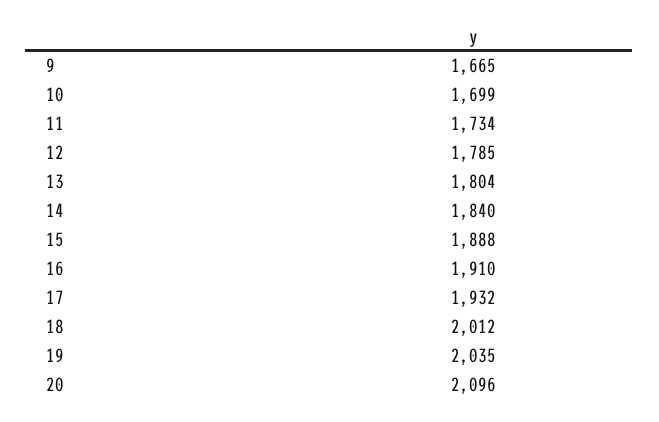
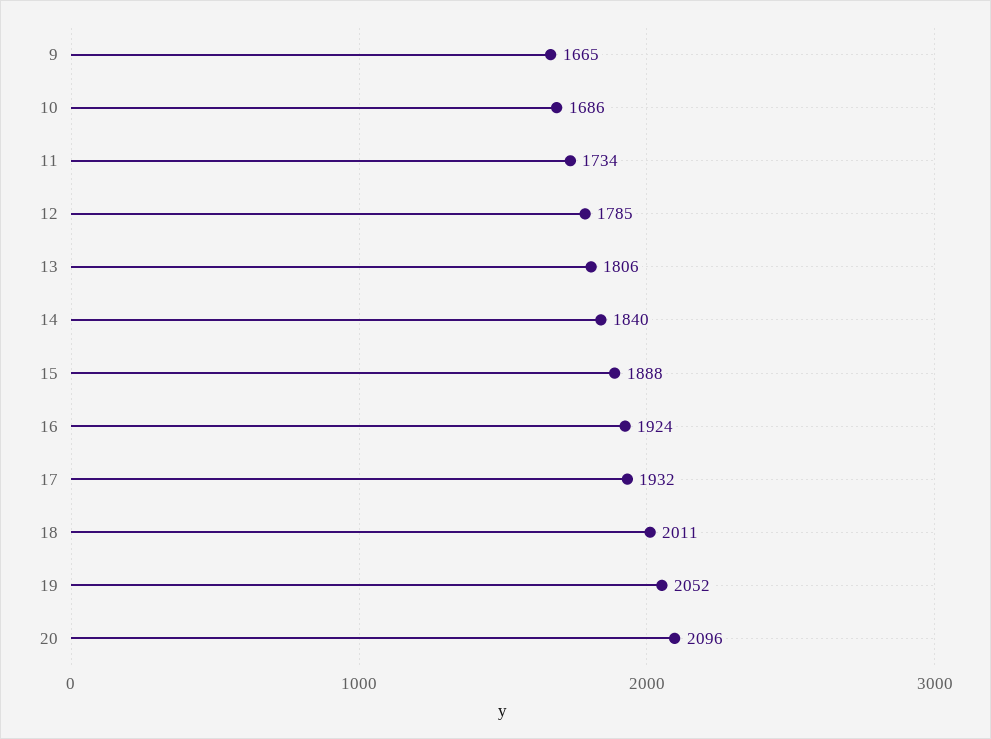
10: 1699 -> 1686
13: 1804 -> 1806
16: 1910 -> 1924
18: 2012 -> 2011
19: 2035 -> 2052

